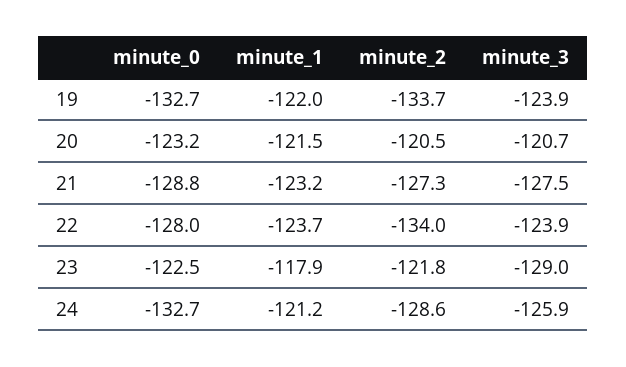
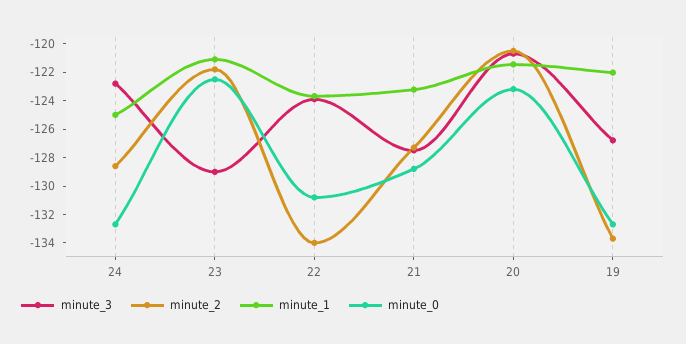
minute_3, 19: -123.9 -> -127
minute_0, 22: -128 -> -131
minute_1, 23: -117.9 -> -121
minute_1, 24: -121.2 -> -125
minute_3, 24: -125.9 -> -123

